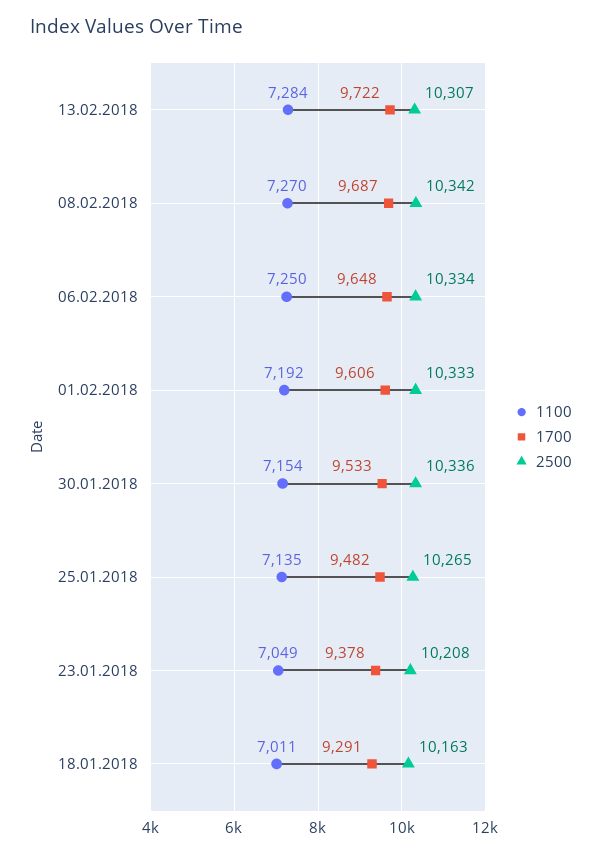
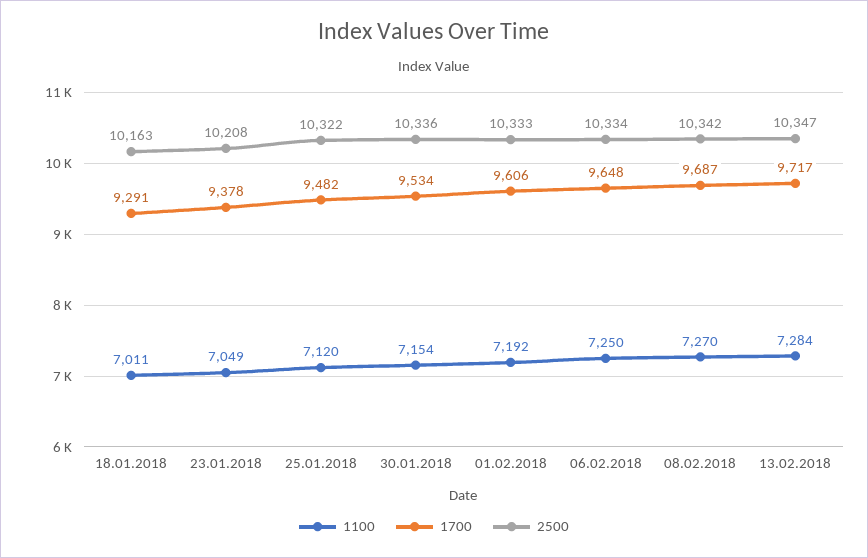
1700, 13.02.2018: 9722 -> 9717
2500, 13.02.2018: 10307 -> 10347
1700, 30.01.2018: 9533 -> 9534
1100, 25.01.2018: 7135 -> 7120
2500, 25.01.2018: 10265 -> 10322

